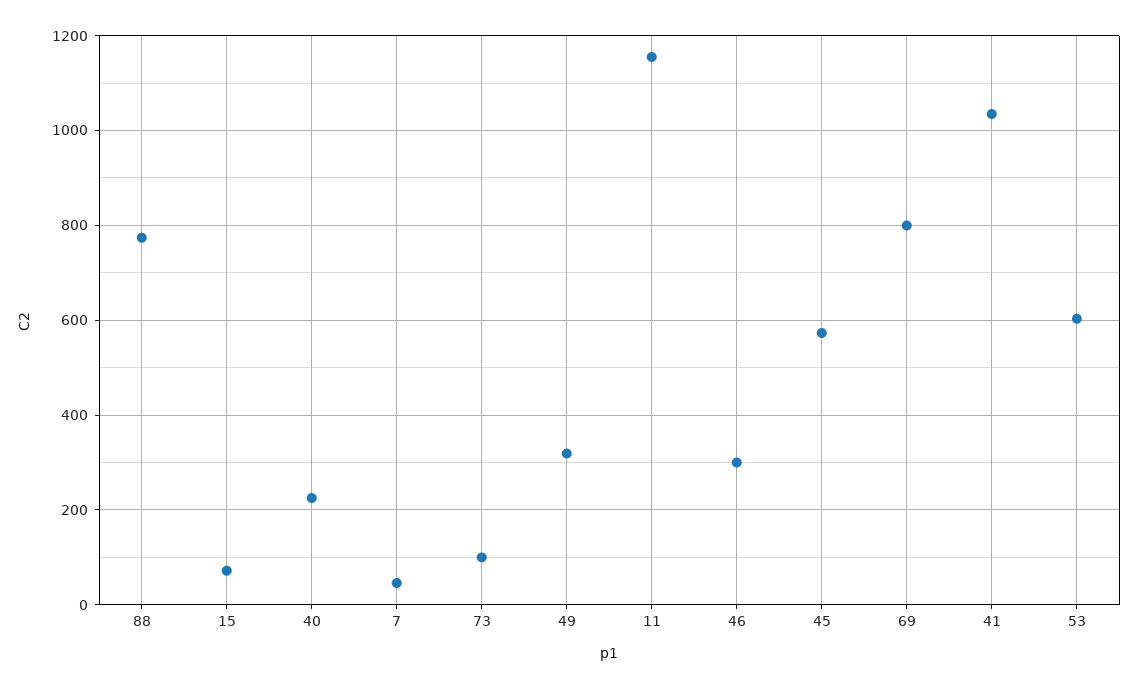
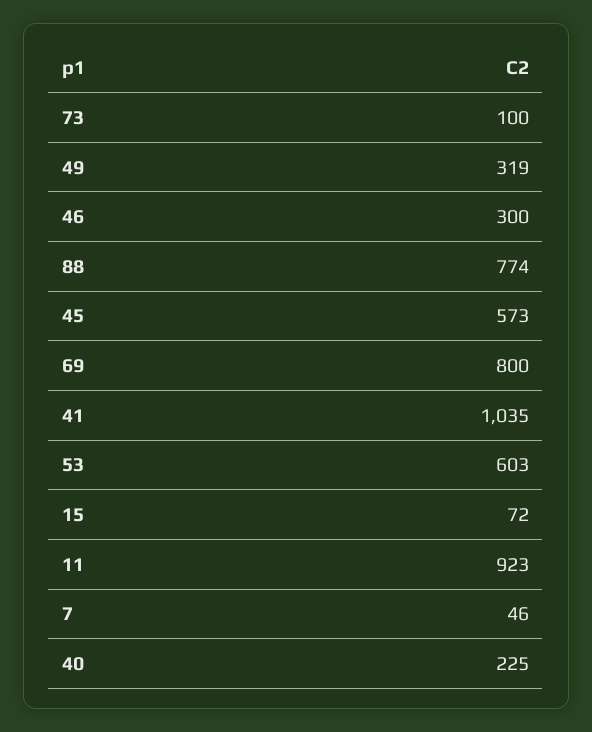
11: 1160 -> 923

